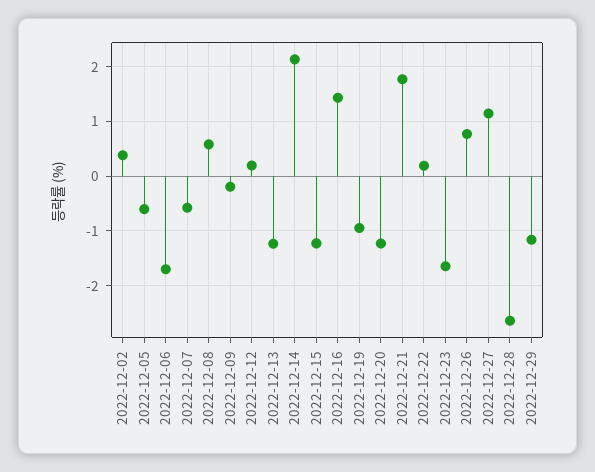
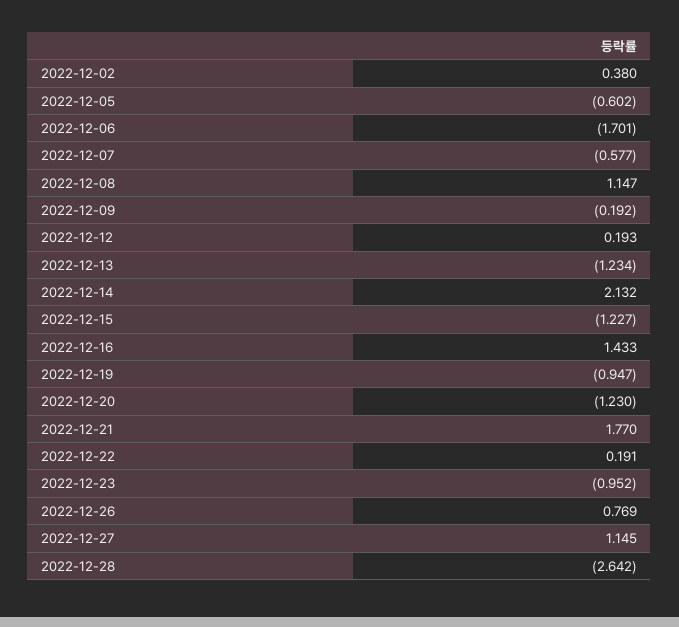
2022-12-08: 0.6 -> 1.147
2022-12-23: -1.6 -> -0.952
2022-12-29: -1.2 -> none

